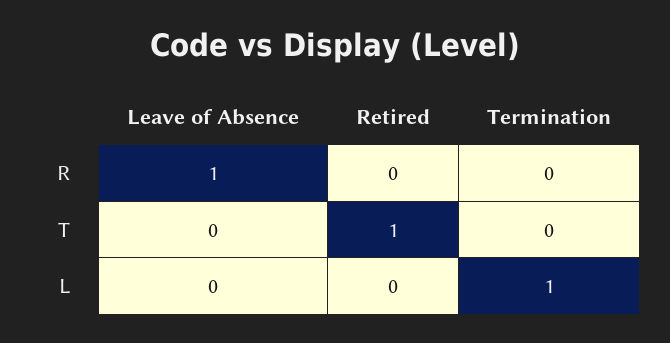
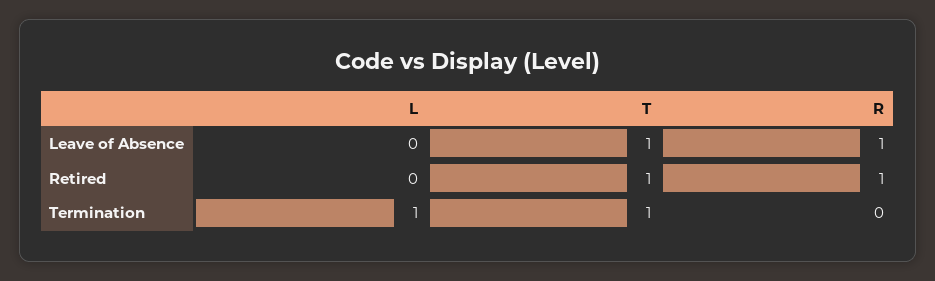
Retired, R: 0 -> 1
Leave of Absence, T: 0 -> 1
Termination, T: 0 -> 1

